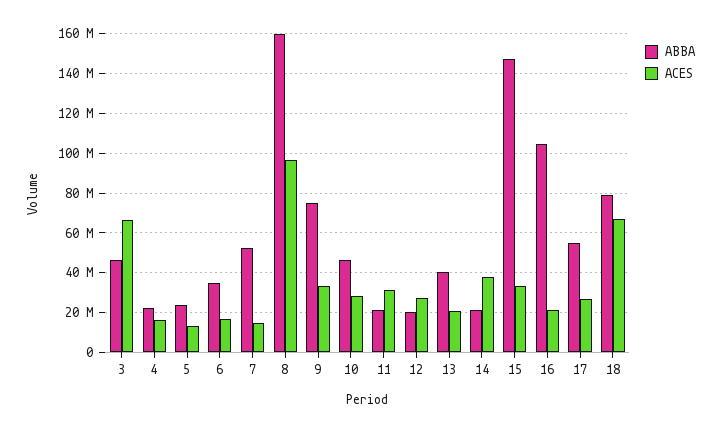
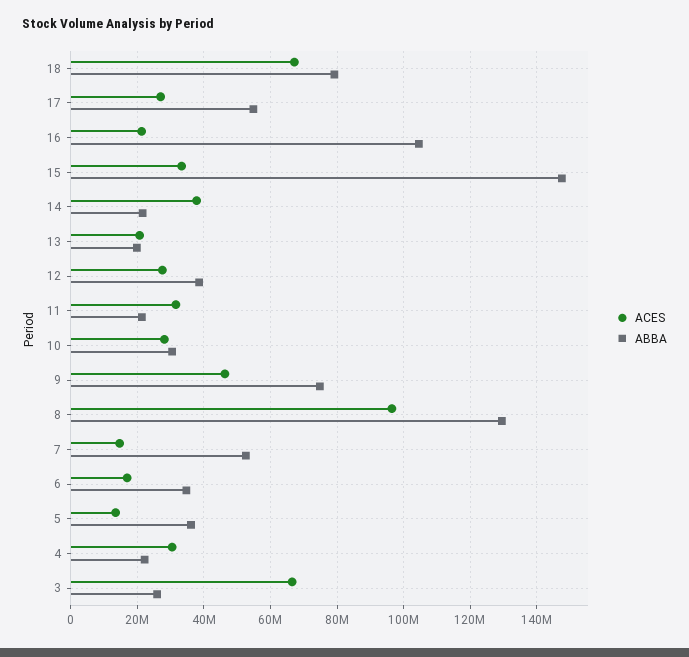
ABBA, 3: 45000000 -> 26000000
ACES, 4: 15000000 -> 30000000
ABBA, 5: 25000000 -> 36000000
ABBA, 8: 160000000 -> 130000000
ACES, 9: 35000000 -> 46000000
ABBA, 10: 45000000 -> 30000000
ABBA, 12: 20000000 -> 38000000
ABBA, 13: 40000000 -> 20000000

